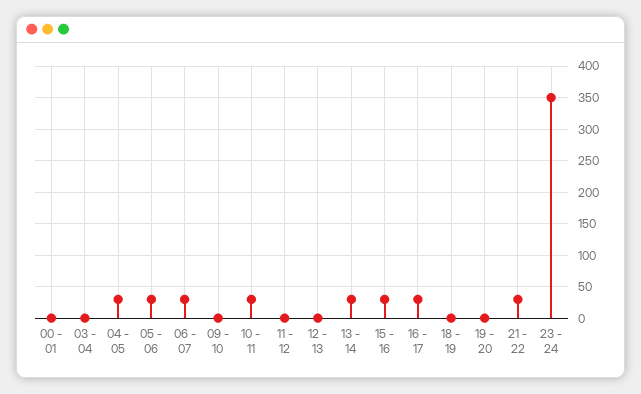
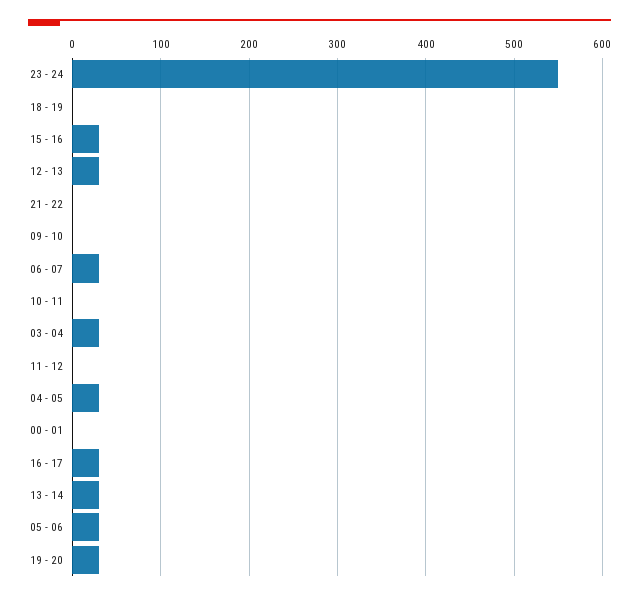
03 - 04: 0 -> 30
10 - 11: 30 -> 0
12 - 13: 0 -> 30
19 - 20: 0 -> 30
21 - 22: 30 -> 0
23 - 24: 350 -> 550

